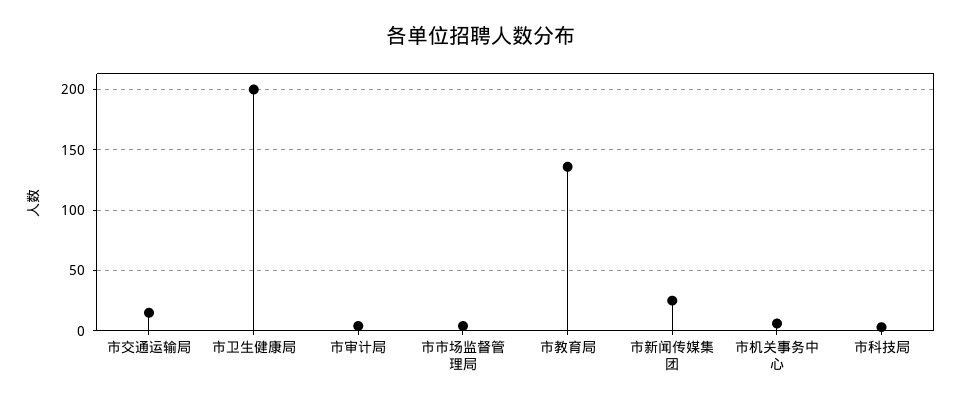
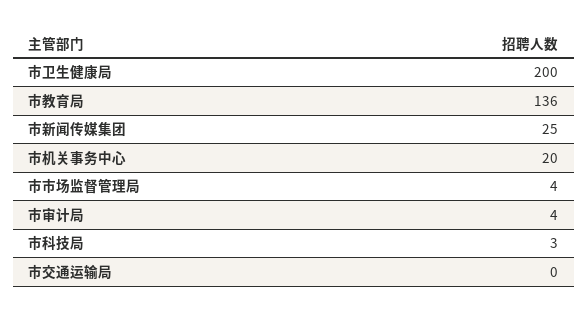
市交通运输局: 15 -> 0
市机关事务中心: 5 -> 20

